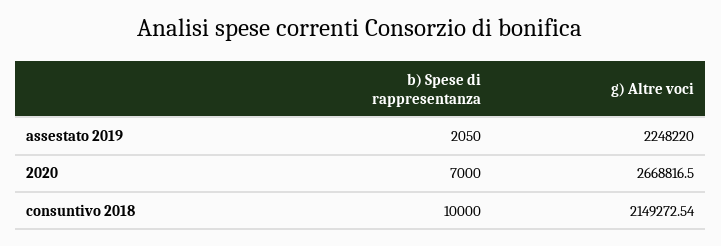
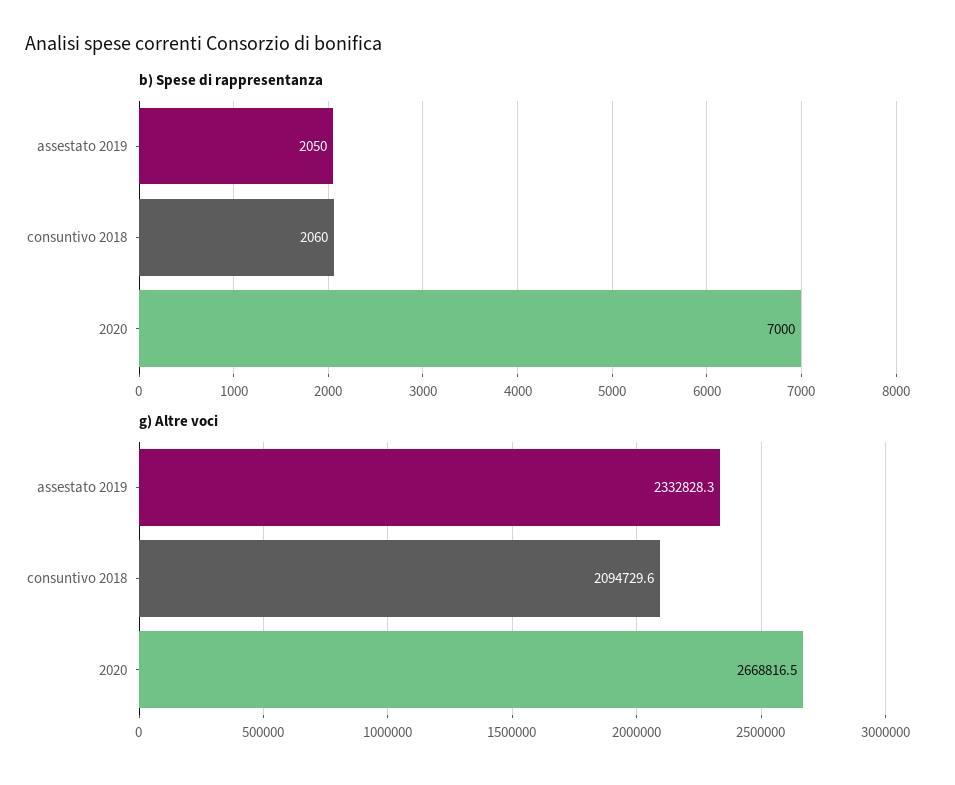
g) Altre voci, assestato 2019: 2248220 -> 2332828.3
b) Spese di rappresentanza, consuntivo 2018: 10000 -> 2060
g) Altre voci, consuntivo 2018: 2149272.54 -> 2094729.6

